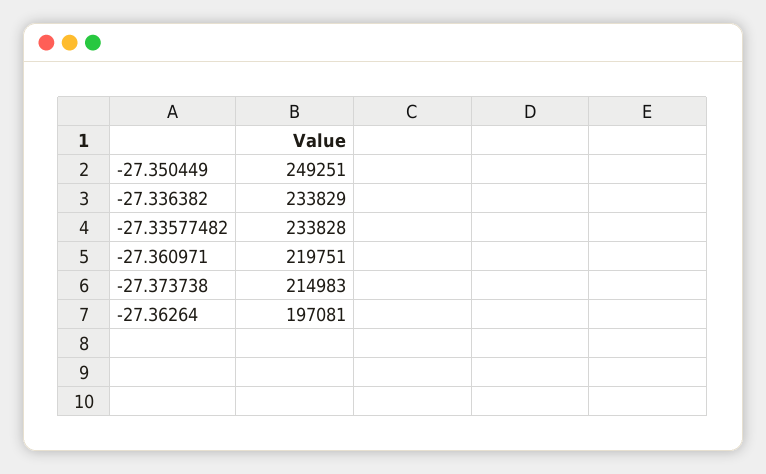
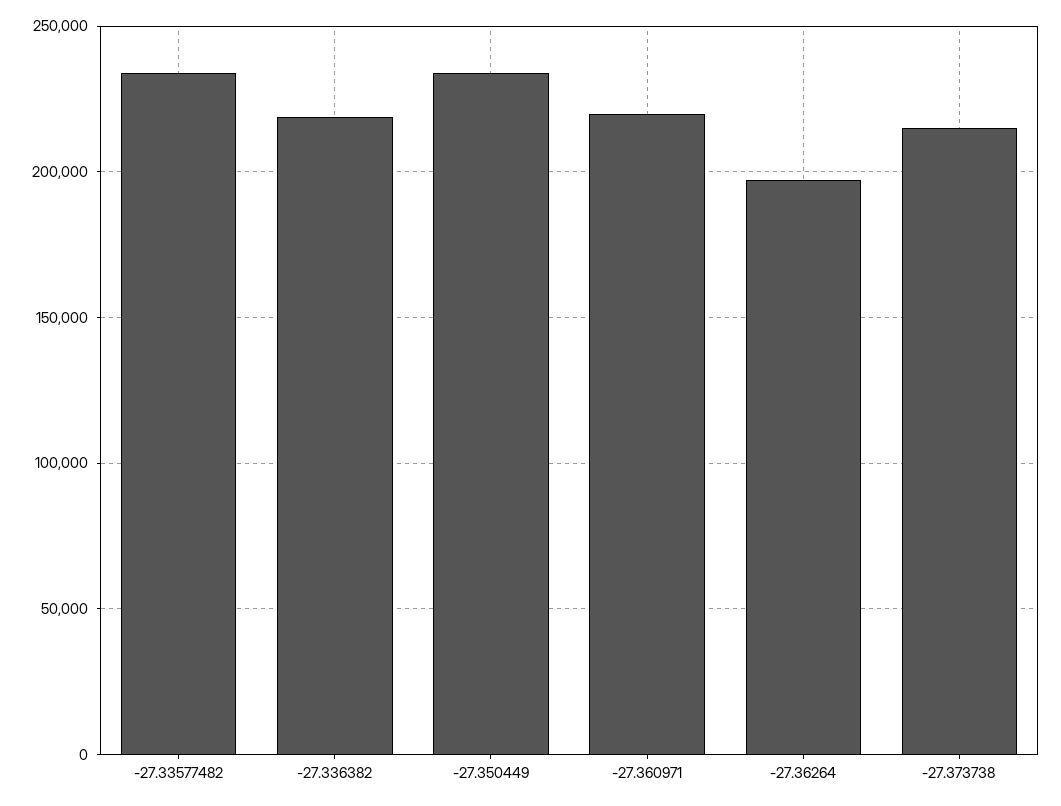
-27.350449: 249251 -> 235000
-27.336382: 233829 -> 220000

